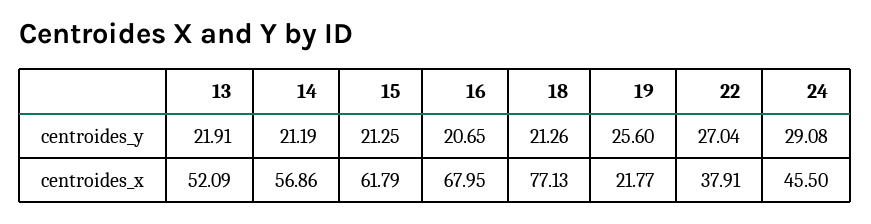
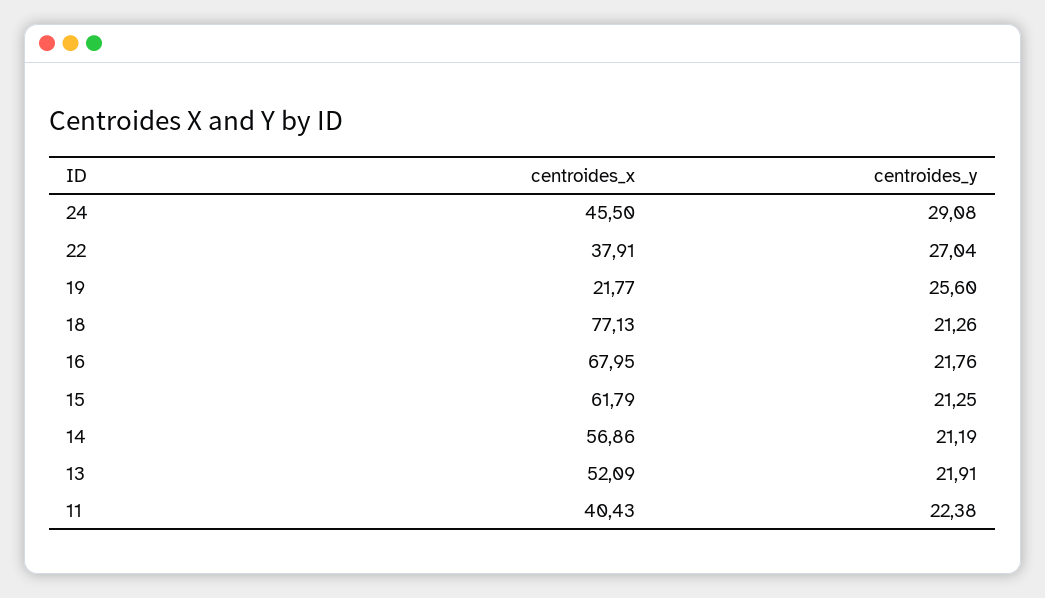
16, centroides_y: 20.65 -> 21.76
11, centroides_x: none -> 40.43
11, centroides_y: none -> 22.38

